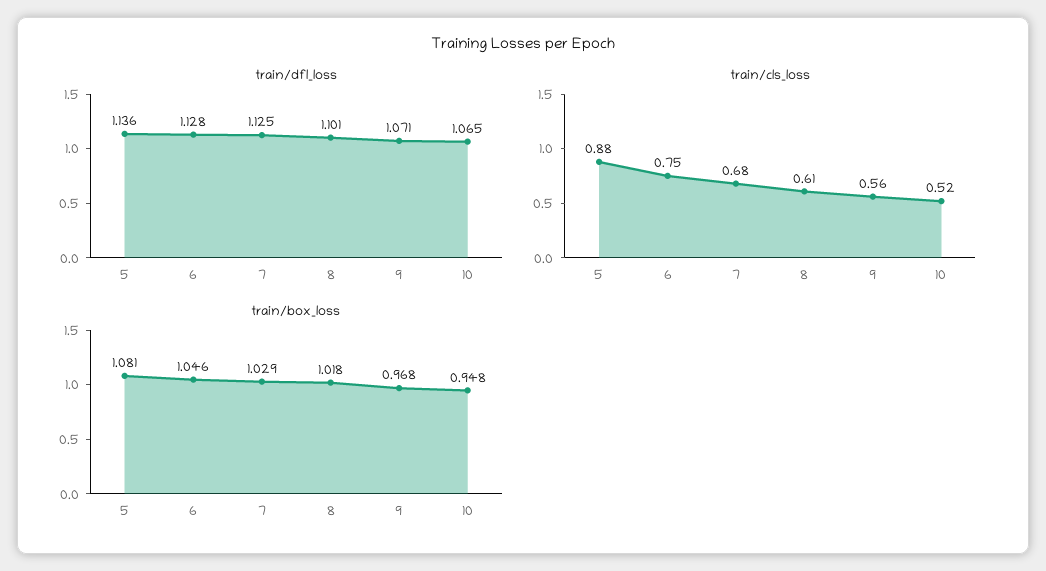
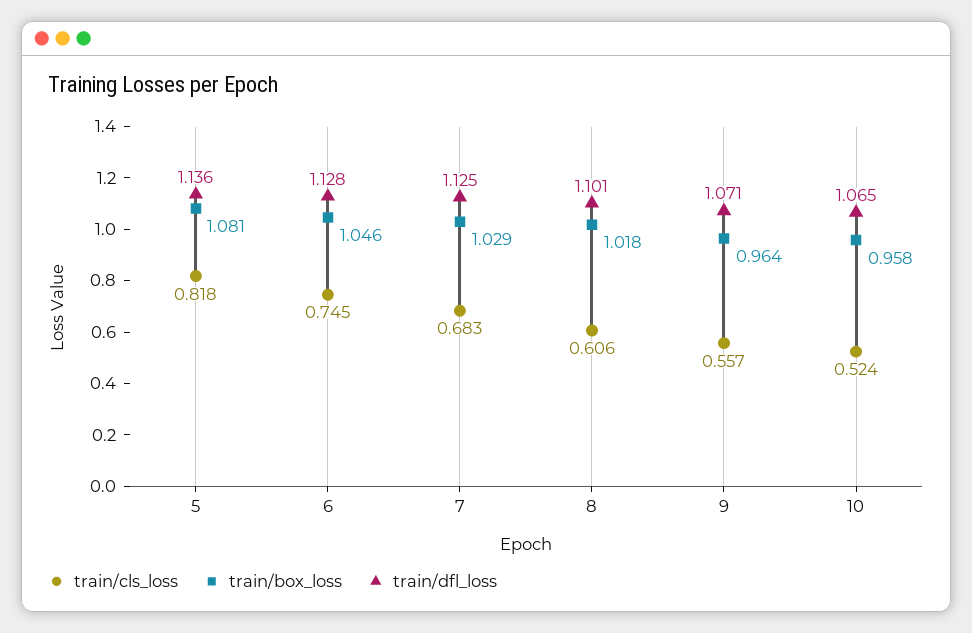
train/cls_loss, 5: 0.88 -> 0.818
train/box_loss, 9: 0.968 -> 0.964
train/box_loss, 10: 0.948 -> 0.958

